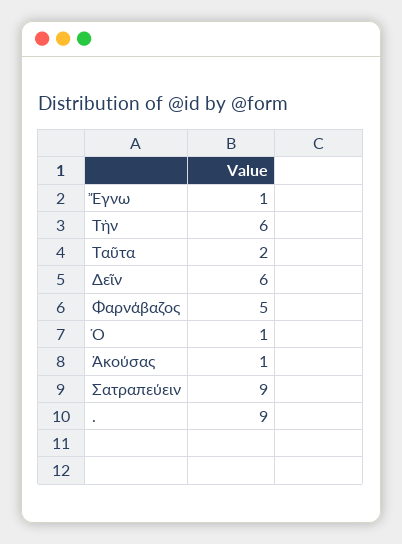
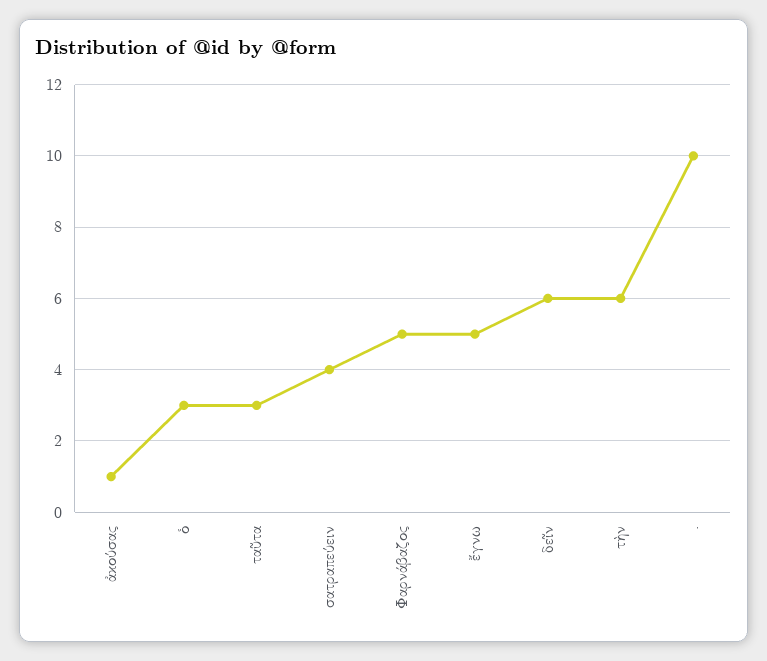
Ἔγνω: 1 -> 5
Ταῦτα: 2 -> 3
Ὁ: 1 -> 3
Σατραπεύειν: 9 -> 4
.: 9 -> 10

